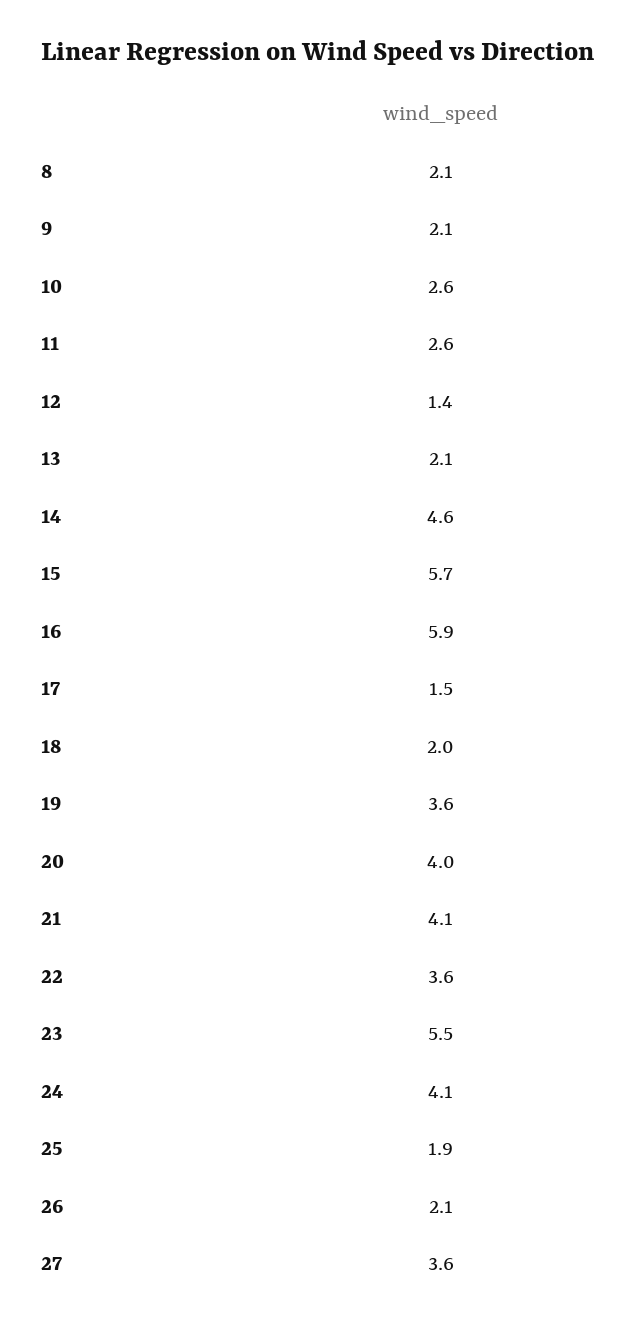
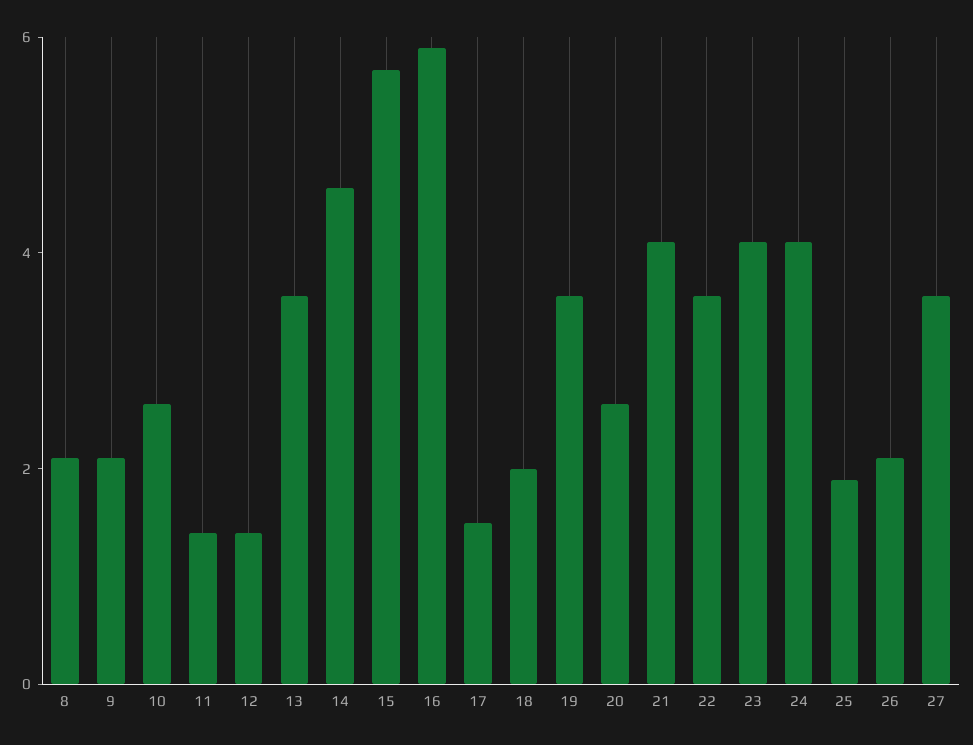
11: 2.6 -> 1.5
13: 2.1 -> 3.5
20: 4 -> 2.5
23: 5.5 -> 4

